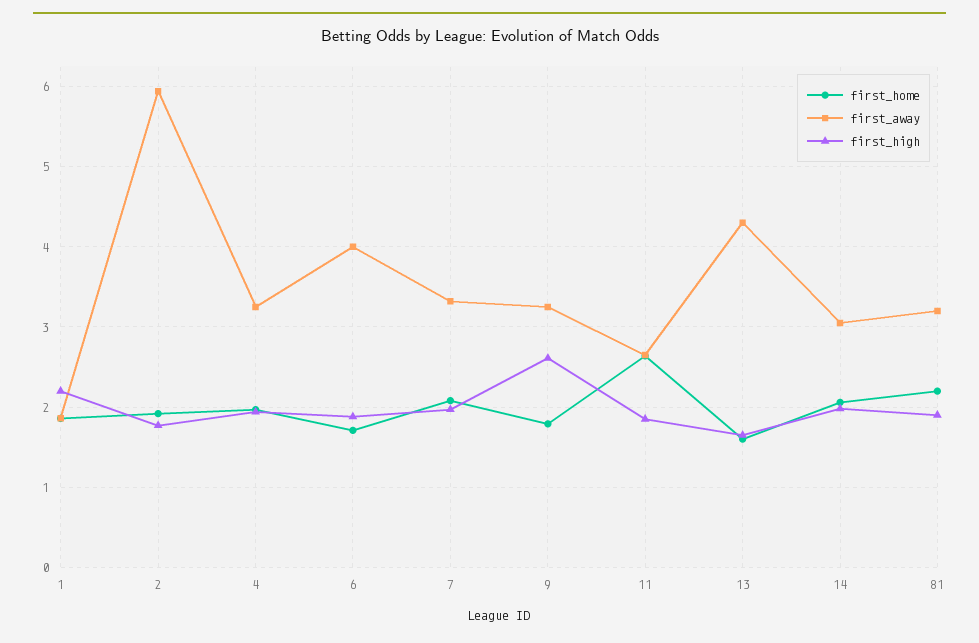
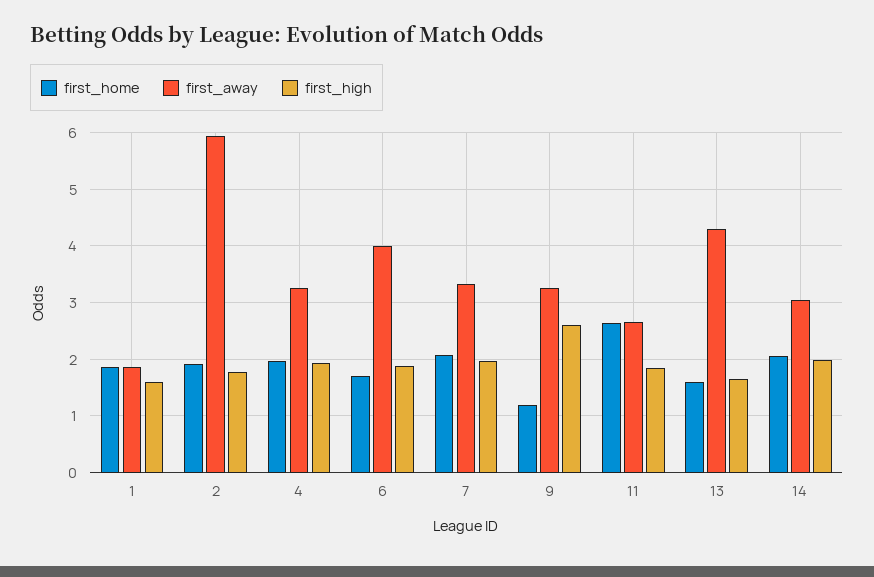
first_high, 1: 2.2 -> 1.6
first_home, 9: 1.8 -> 1.2
first_home, 81: 2.2 -> none
first_away, 81: 3.2 -> none
first_high, 81: 1.9 -> none

